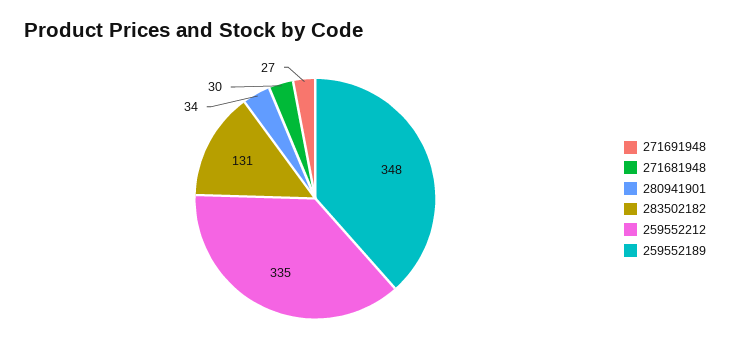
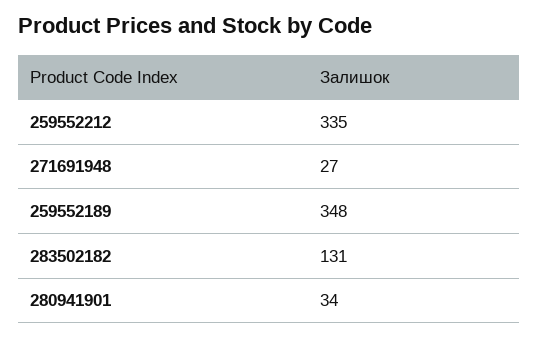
271681948: 30 -> none

